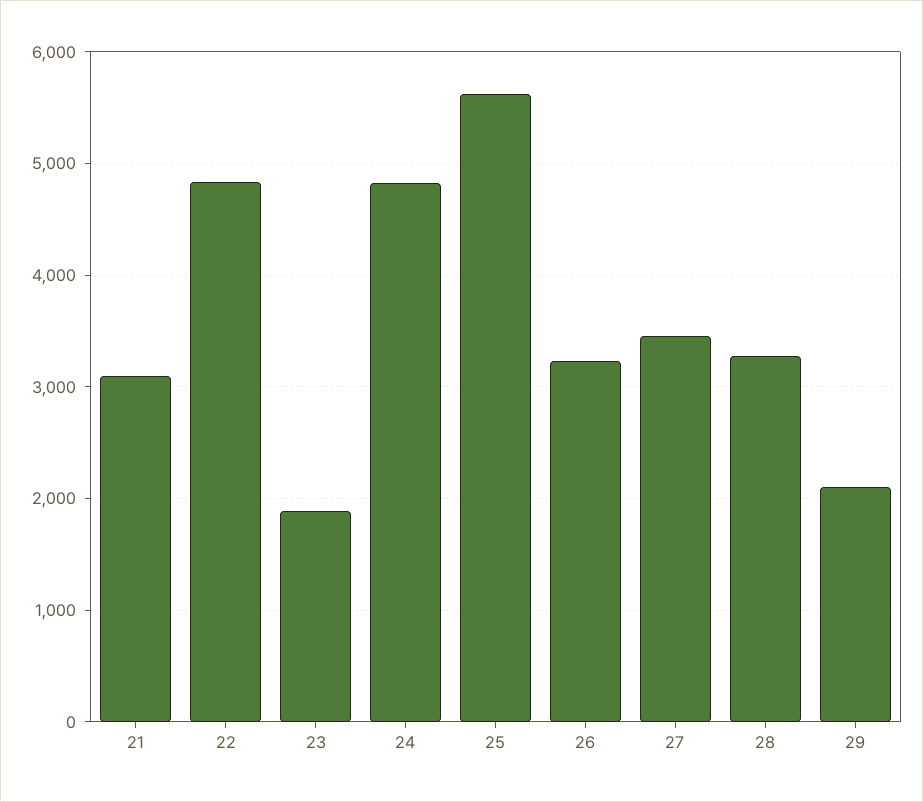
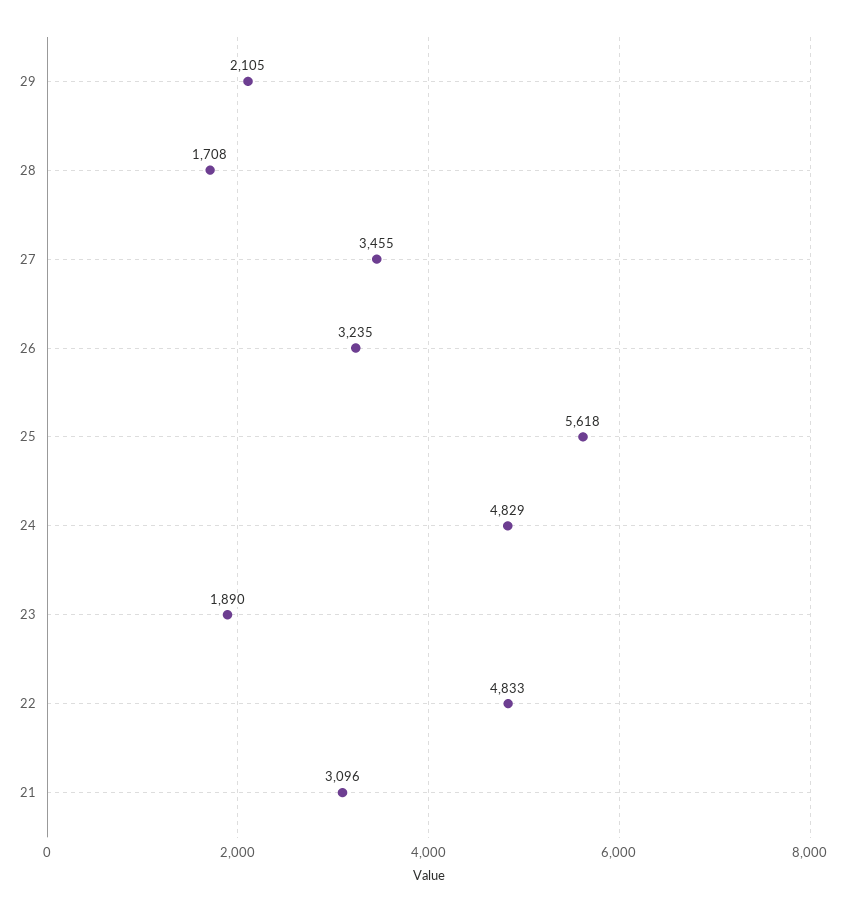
28: 3300 -> 1708

